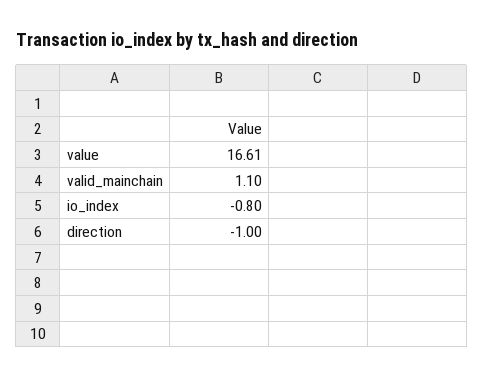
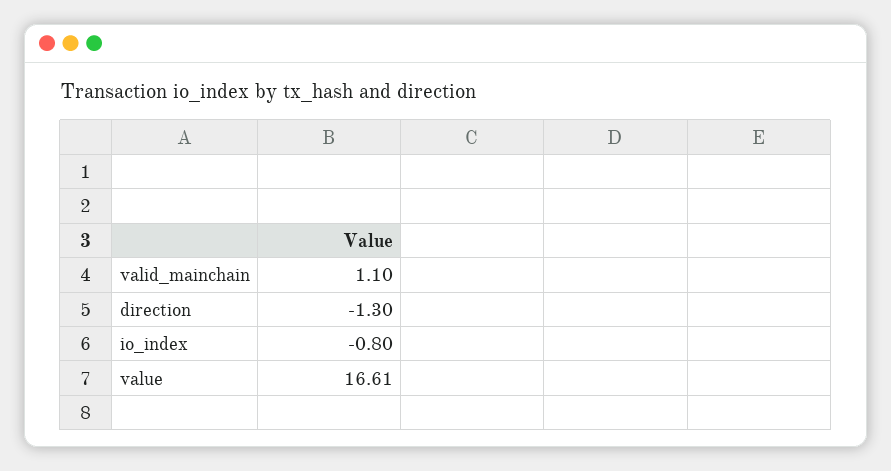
direction: -1 -> -1.3

